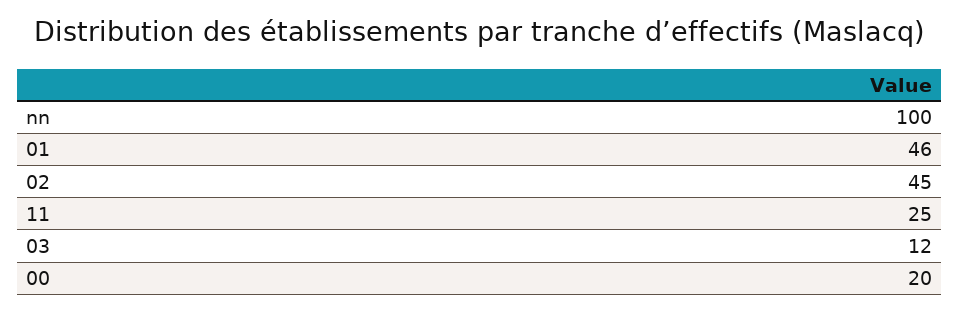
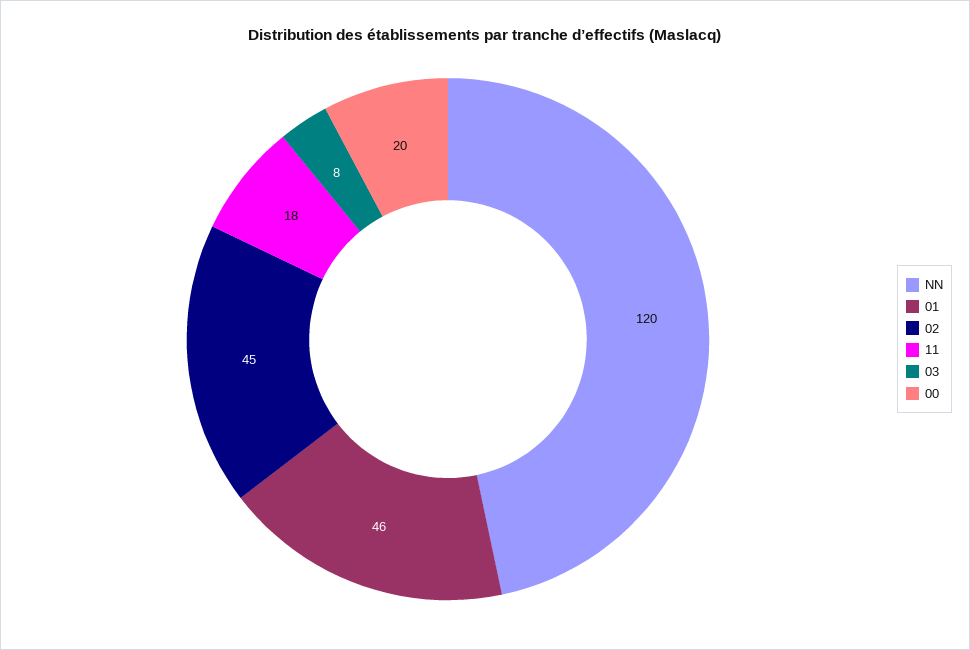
nn: 100 -> 120
11: 25 -> 18
03: 12 -> 8

